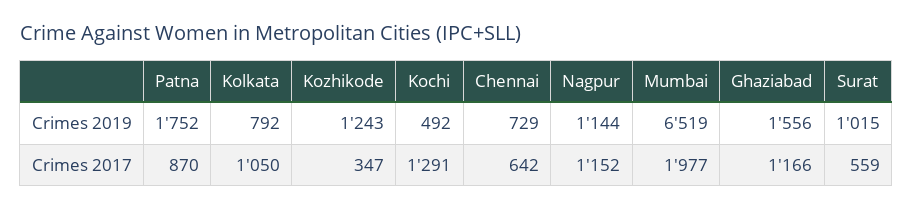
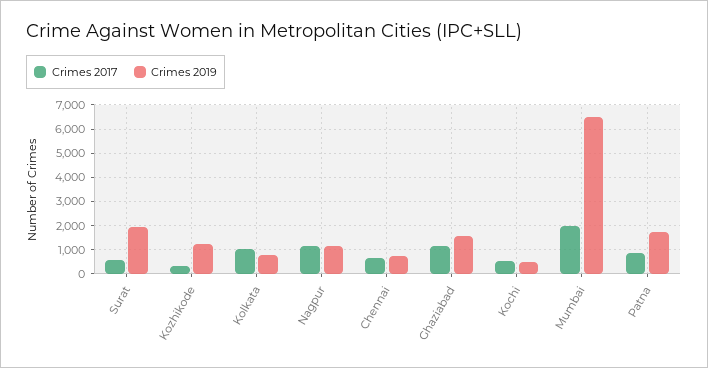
Crimes 2019, Surat: 1015 -> 2000
Crimes 2017, Kochi: 1291 -> 500

